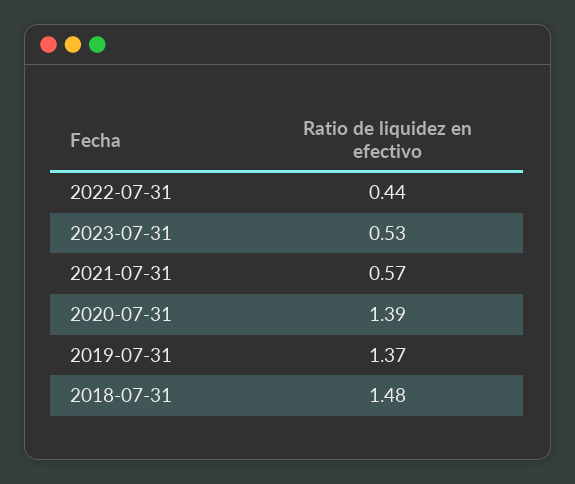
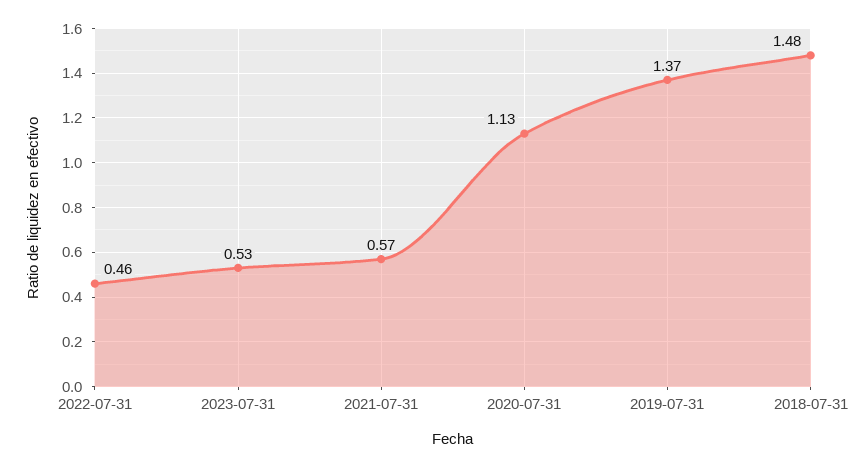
2022-07-31: 0.44 -> 0.46
2020-07-31: 1.39 -> 1.13

